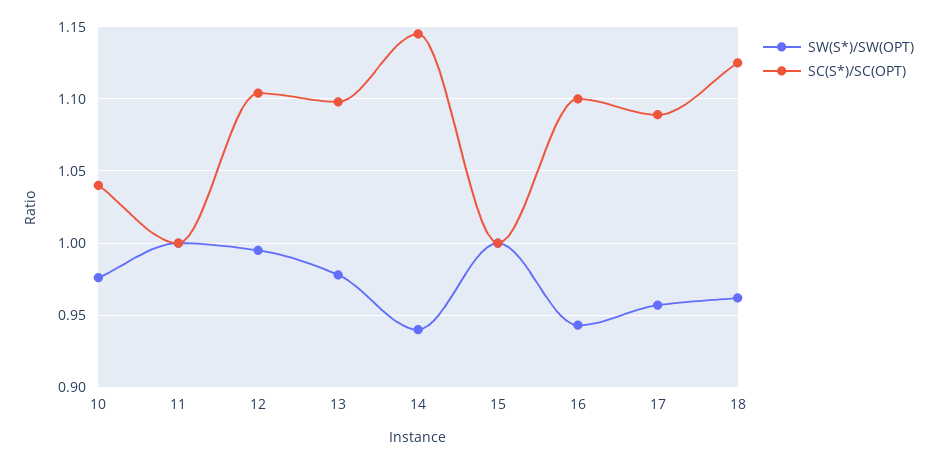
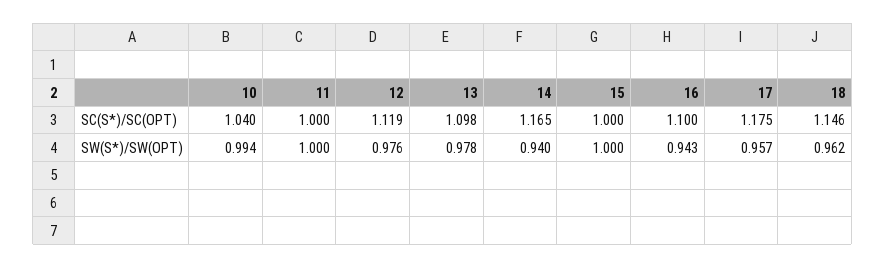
SW(S*)/SW(OPT), 10: 0.975 -> 0.994
SW(S*)/SW(OPT), 12: 0.995 -> 0.976
SC(S*)/SC(OPT), 12: 1.105 -> 1.119
SC(S*)/SC(OPT), 14: 1.145 -> 1.165
SC(S*)/SC(OPT), 17: 1.09 -> 1.175
SC(S*)/SC(OPT), 18: 1.125 -> 1.146

